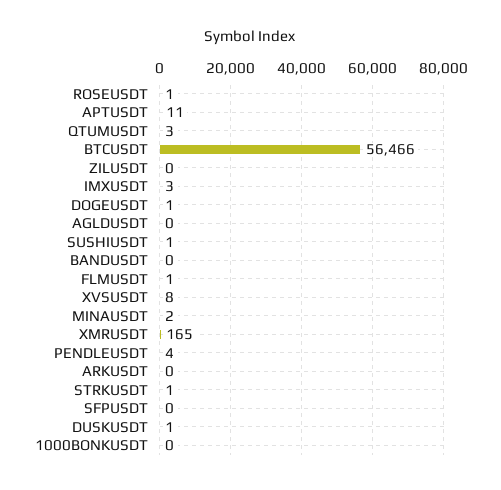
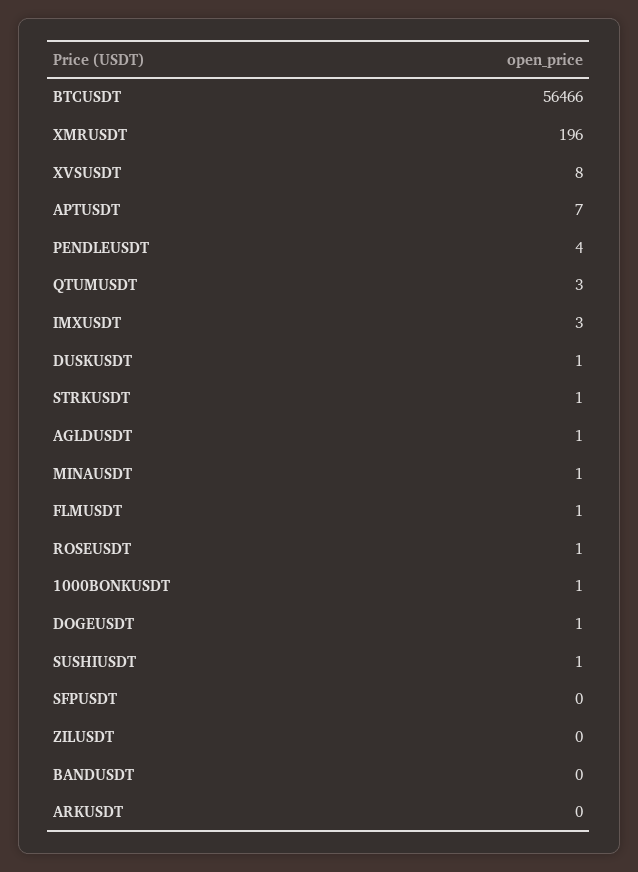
APTUSDT: 11 -> 7
AGLDUSDT: 0 -> 1
MINAUSDT: 2 -> 1
XMRUSDT: 165 -> 196
1000BONKUSDT: 0 -> 1

